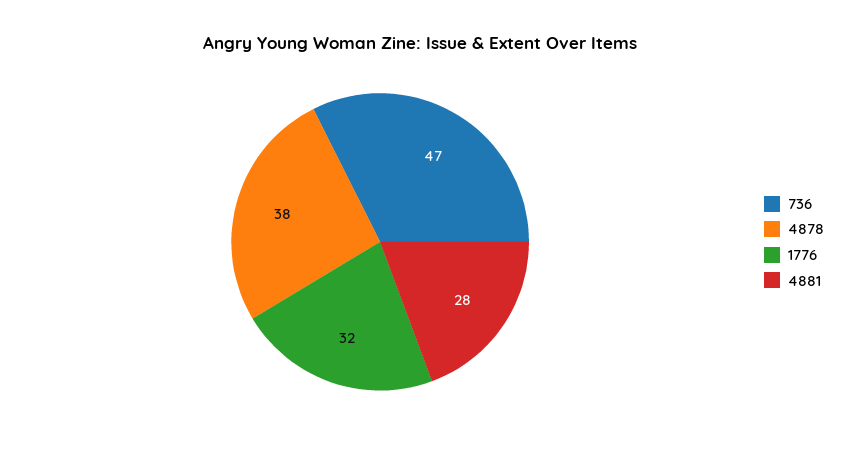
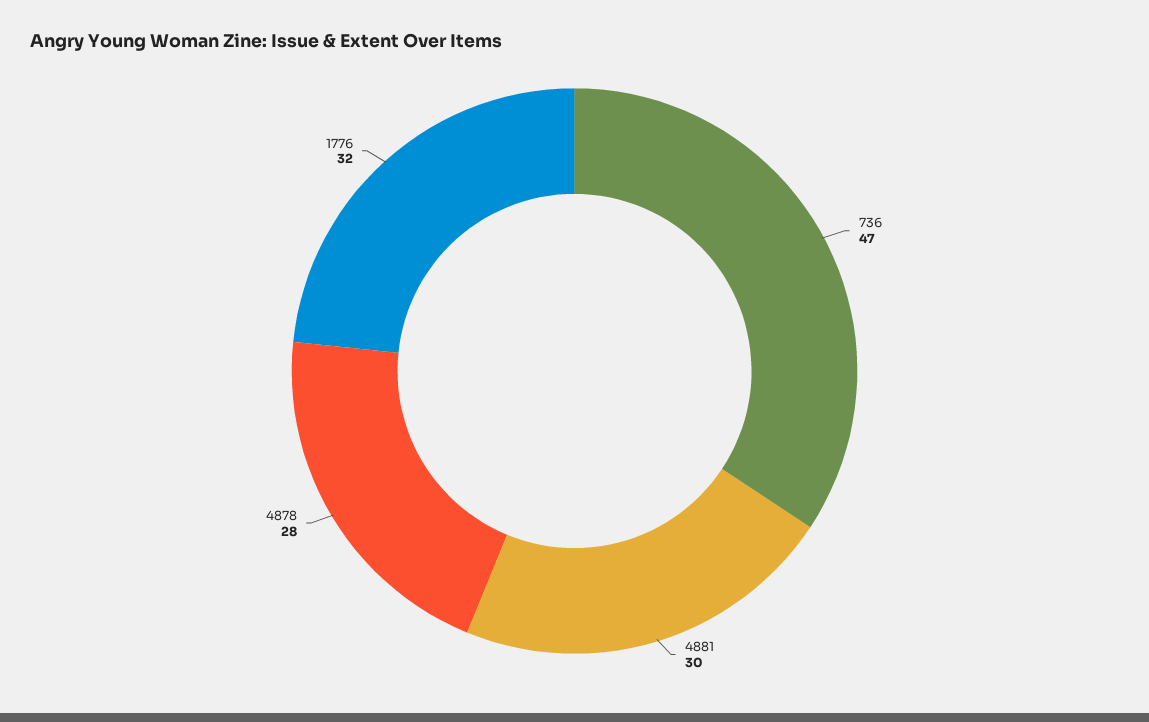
4878: 38 -> 28
4881: 28 -> 30

